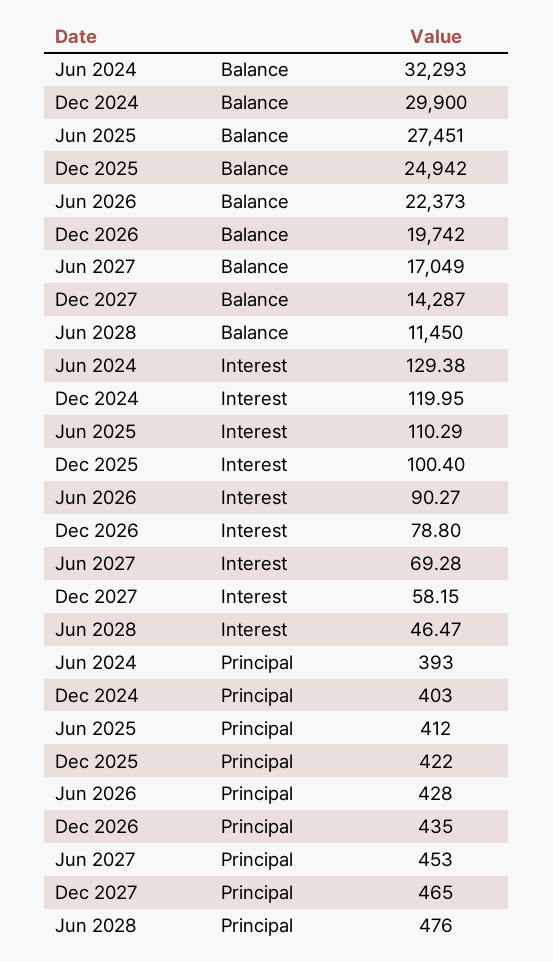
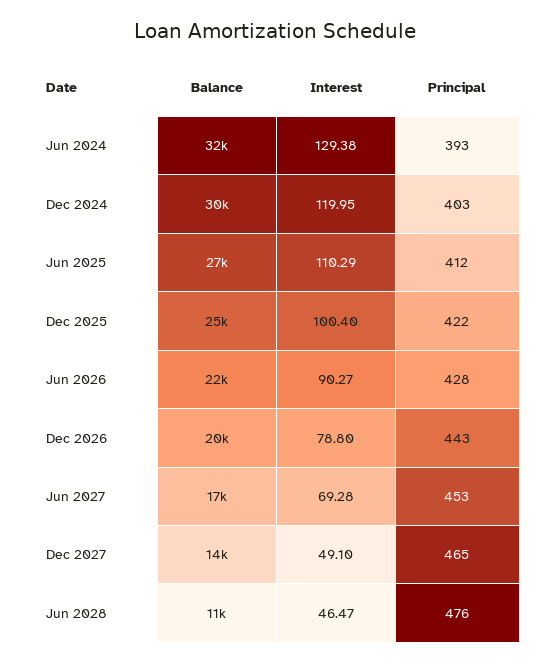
Dec 2027, Interest: 58.15 -> 49.1
Dec 2026, Principal: 435 -> 443

